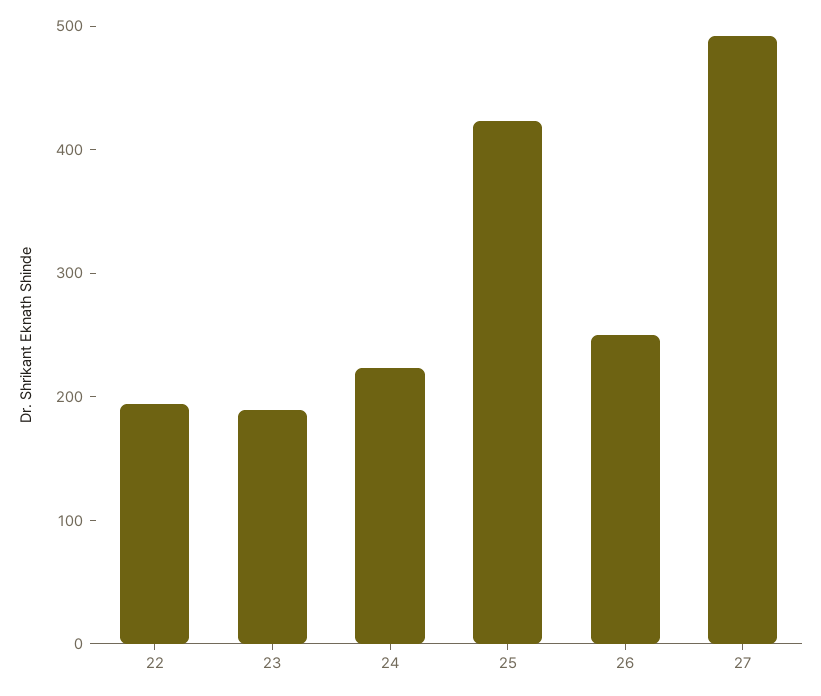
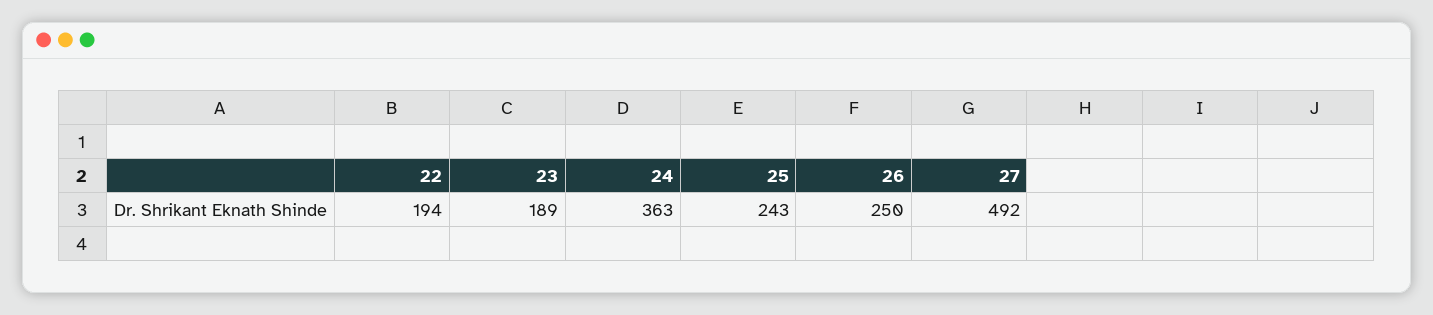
24: 220 -> 363
25: 420 -> 243

